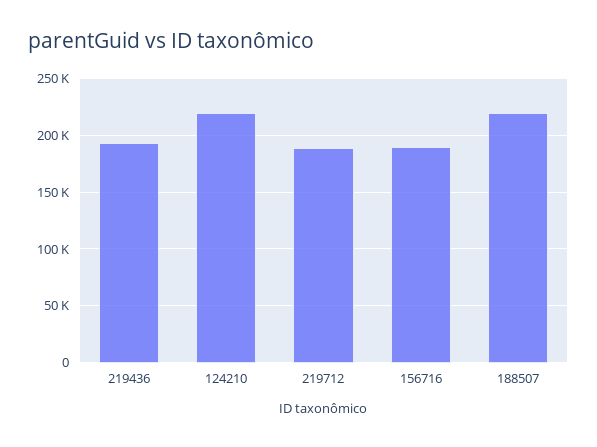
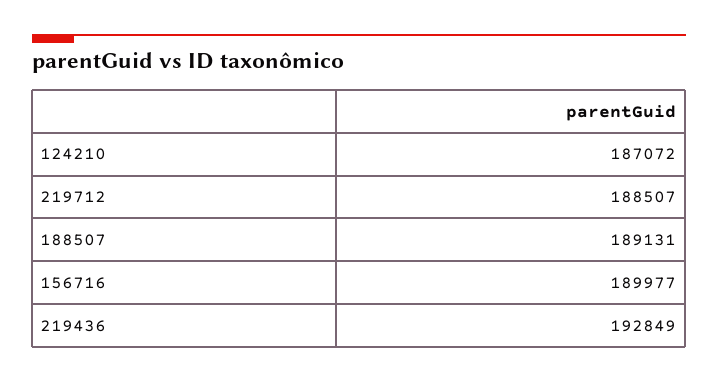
124210: 220000 -> 187072
188507: 220000 -> 189131

